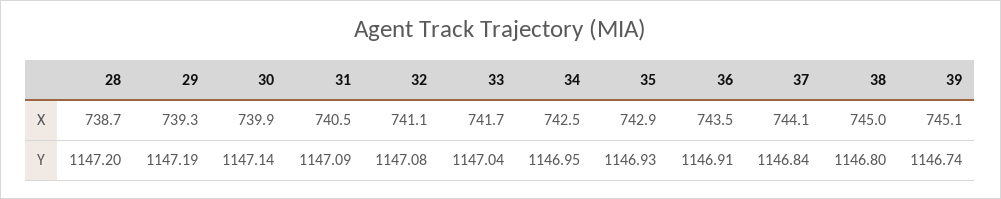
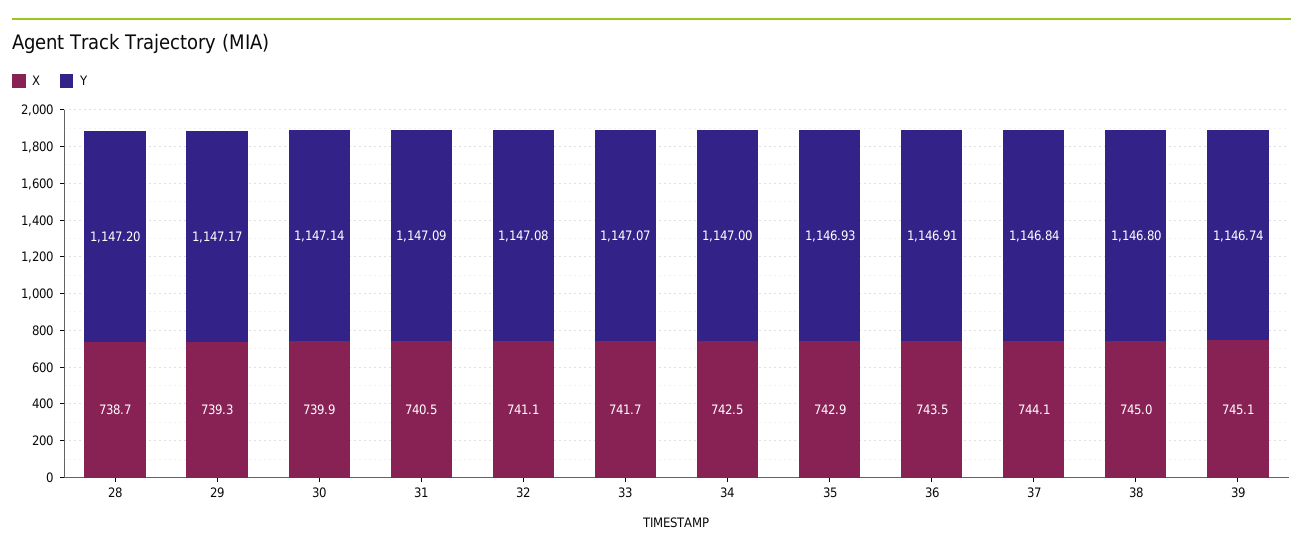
Y, 29: 1147.19 -> 1147.17
Y, 33: 1147.04 -> 1147.07
Y, 34: 1146.95 -> 1147

